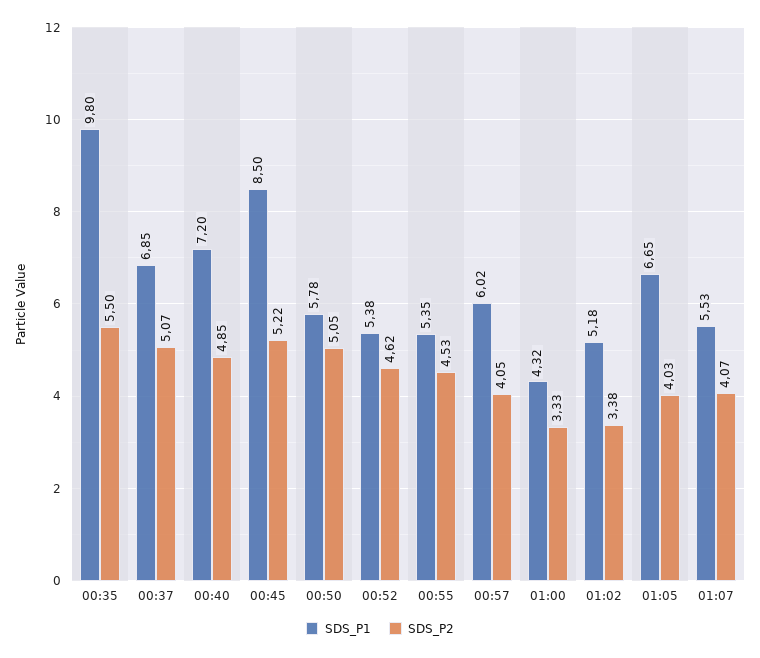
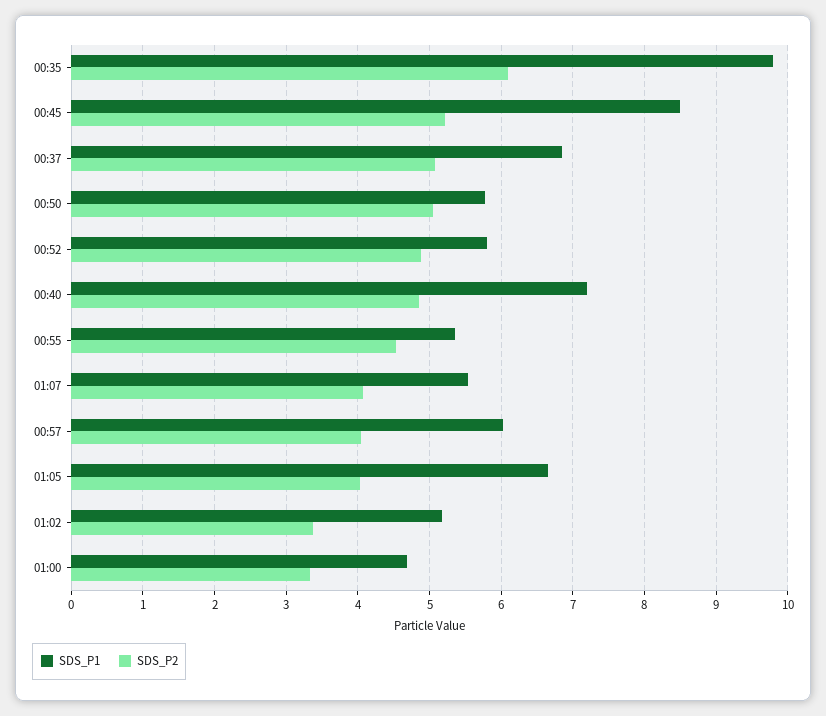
SDS_P2, 00:35: 5.5 -> 6.1
SDS_P1, 00:52: 5.38 -> 5.8
SDS_P2, 00:52: 4.62 -> 4.9
SDS_P1, 01:00: 4.32 -> 4.7

